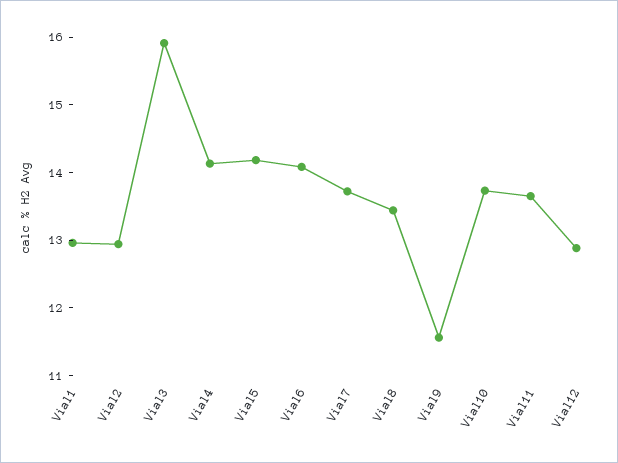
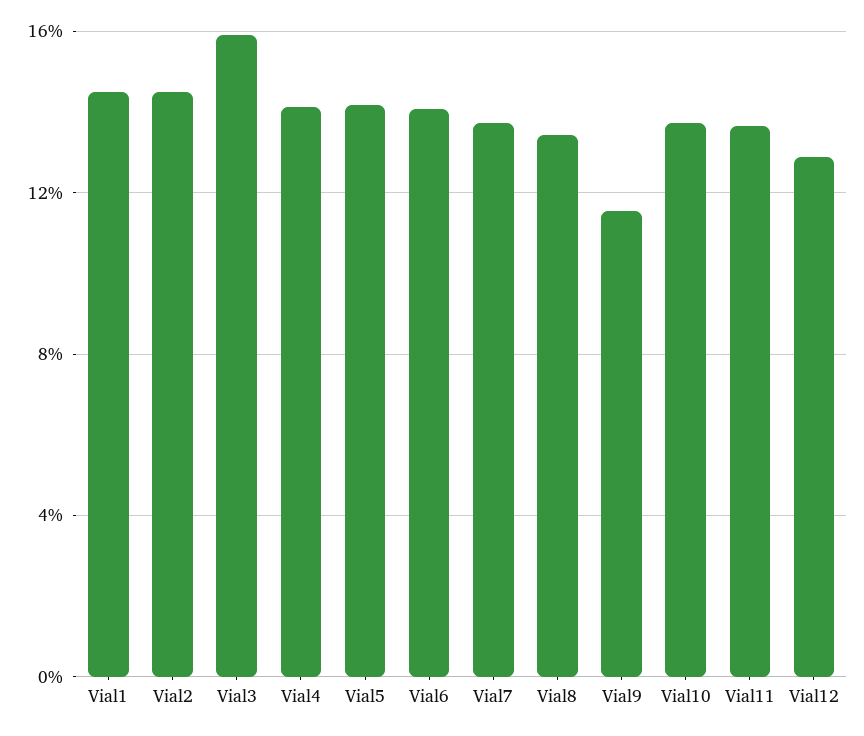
Vial1: 13 -> 14.5
Vial2: 13 -> 14.5

